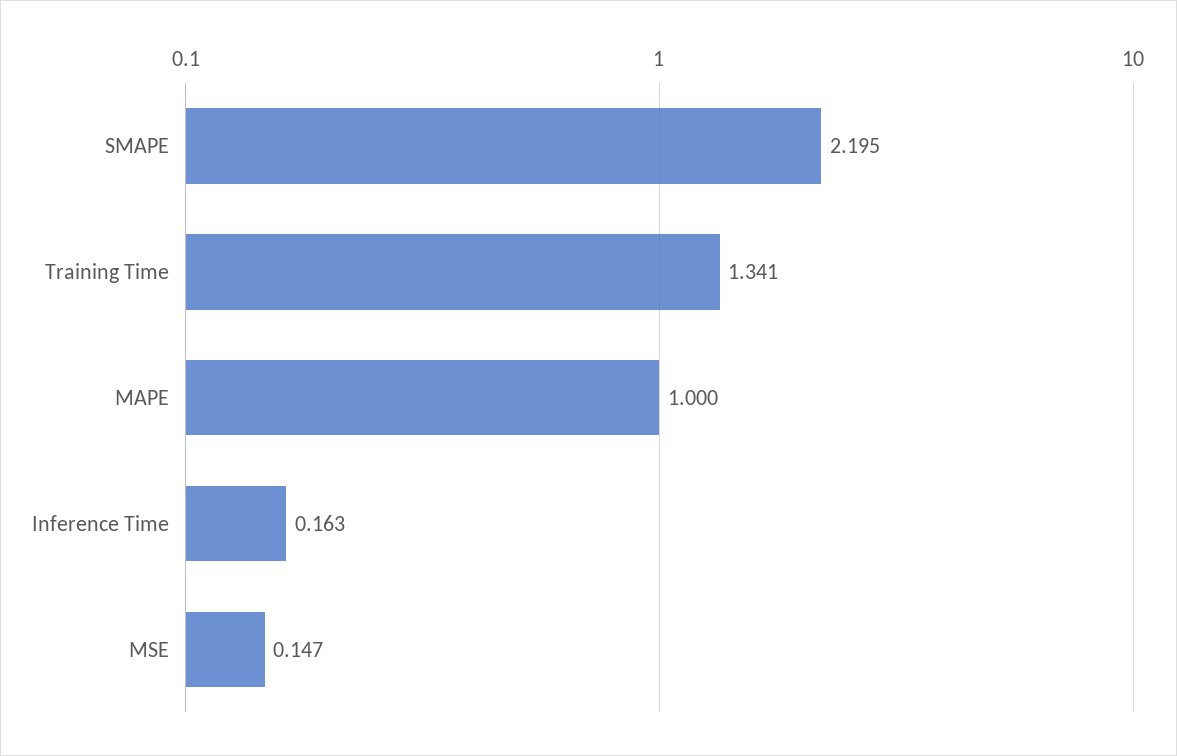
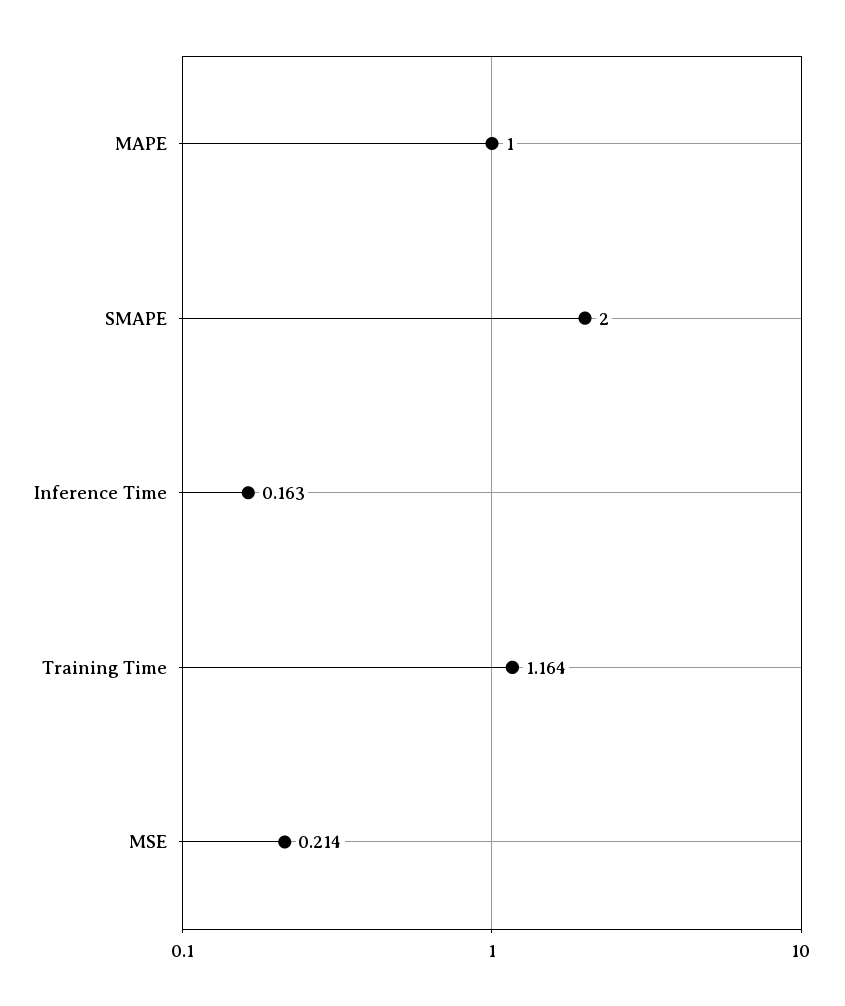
SMAPE: 2.195 -> 2
Training Time: 1.341 -> 1.164
MSE: 0.147 -> 0.214

